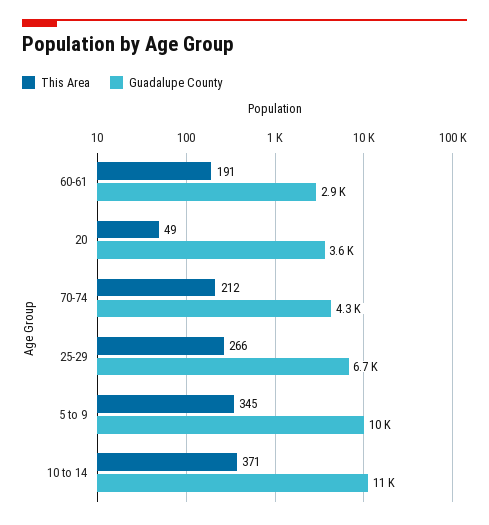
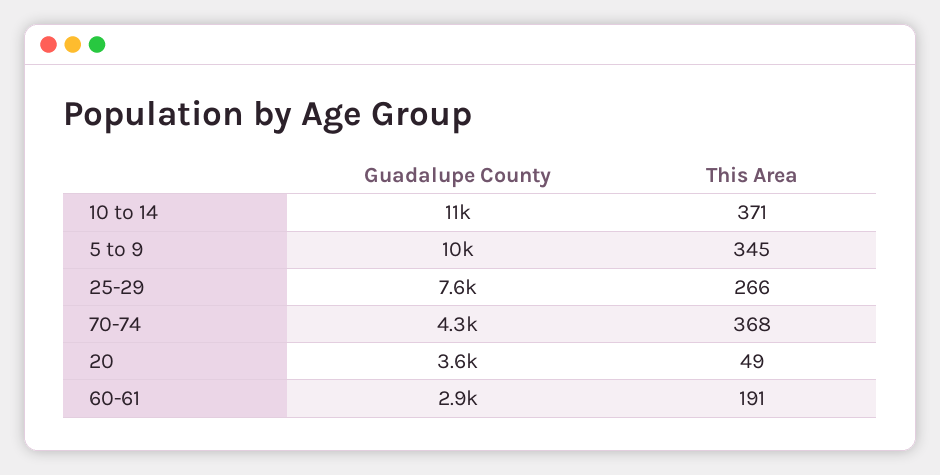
This Area, 70-74: 212 -> 368
Guadalupe County, 25-29: 6700 -> 7600

